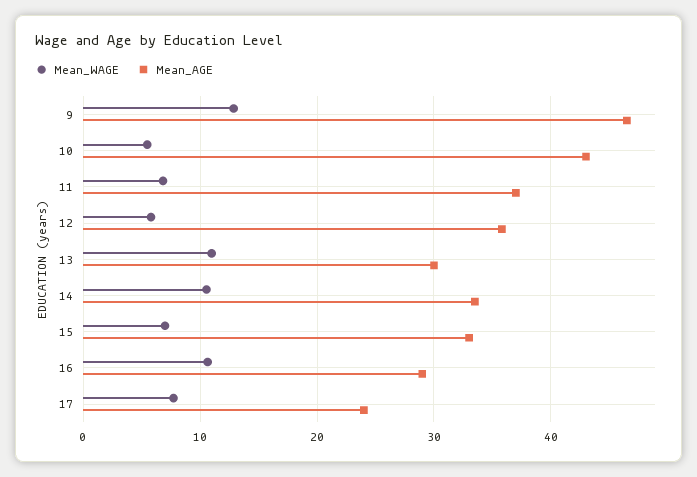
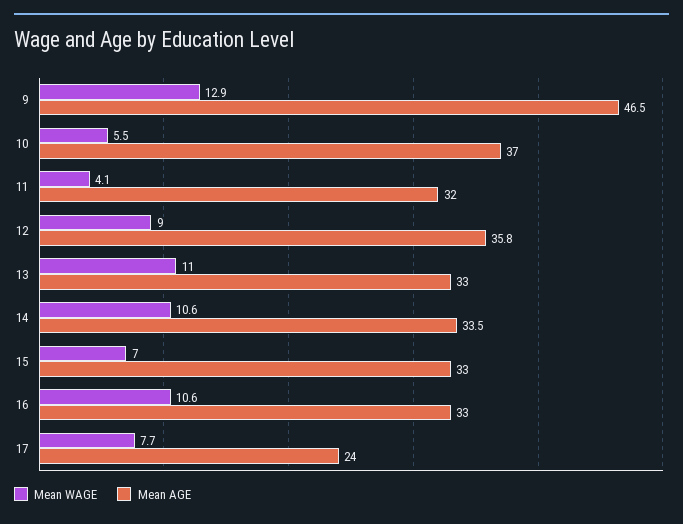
Mean_AGE, 10: 43 -> 37
Mean_WAGE, 11: 7 -> 4.1
Mean_AGE, 11: 37 -> 32
Mean_WAGE, 12: 6 -> 9
Mean_AGE, 13: 30 -> 33
Mean_AGE, 16: 29 -> 33

